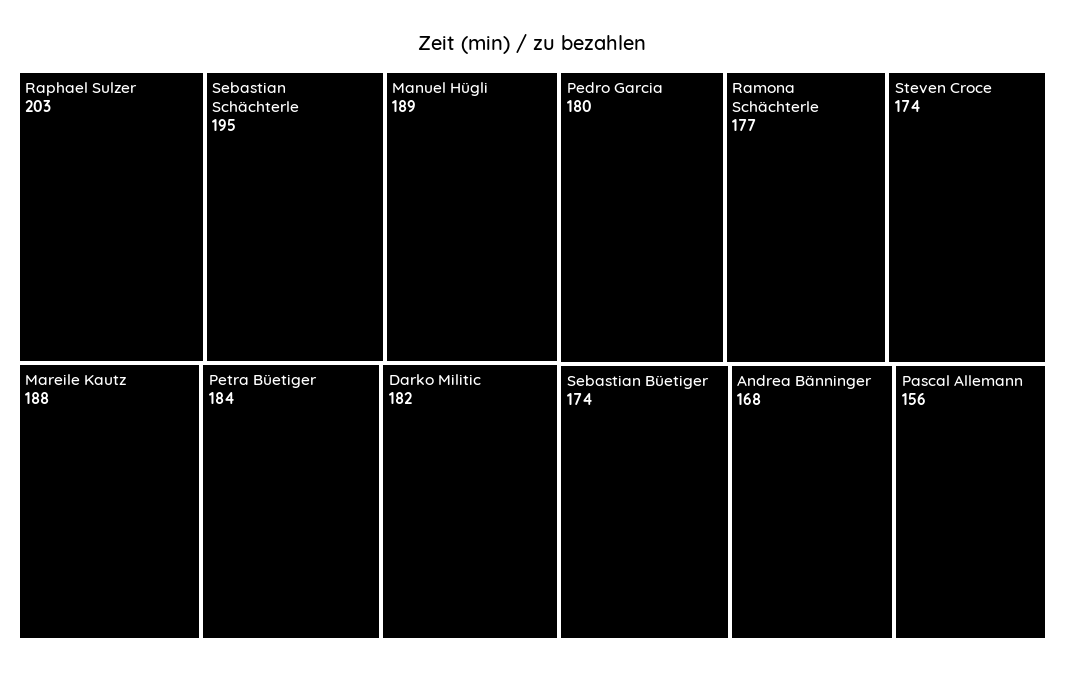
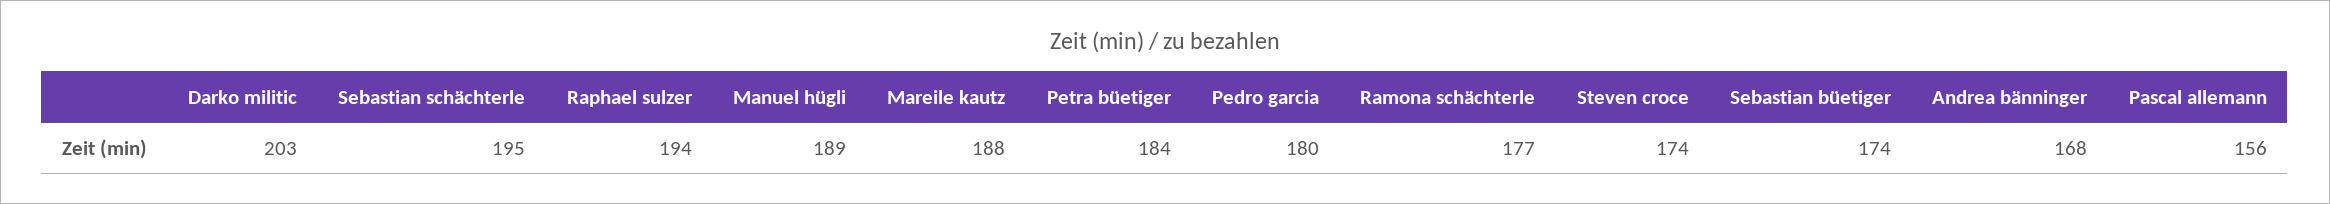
Raphael Sulzer: 203 -> 194
Darko Militic: 182 -> 203

